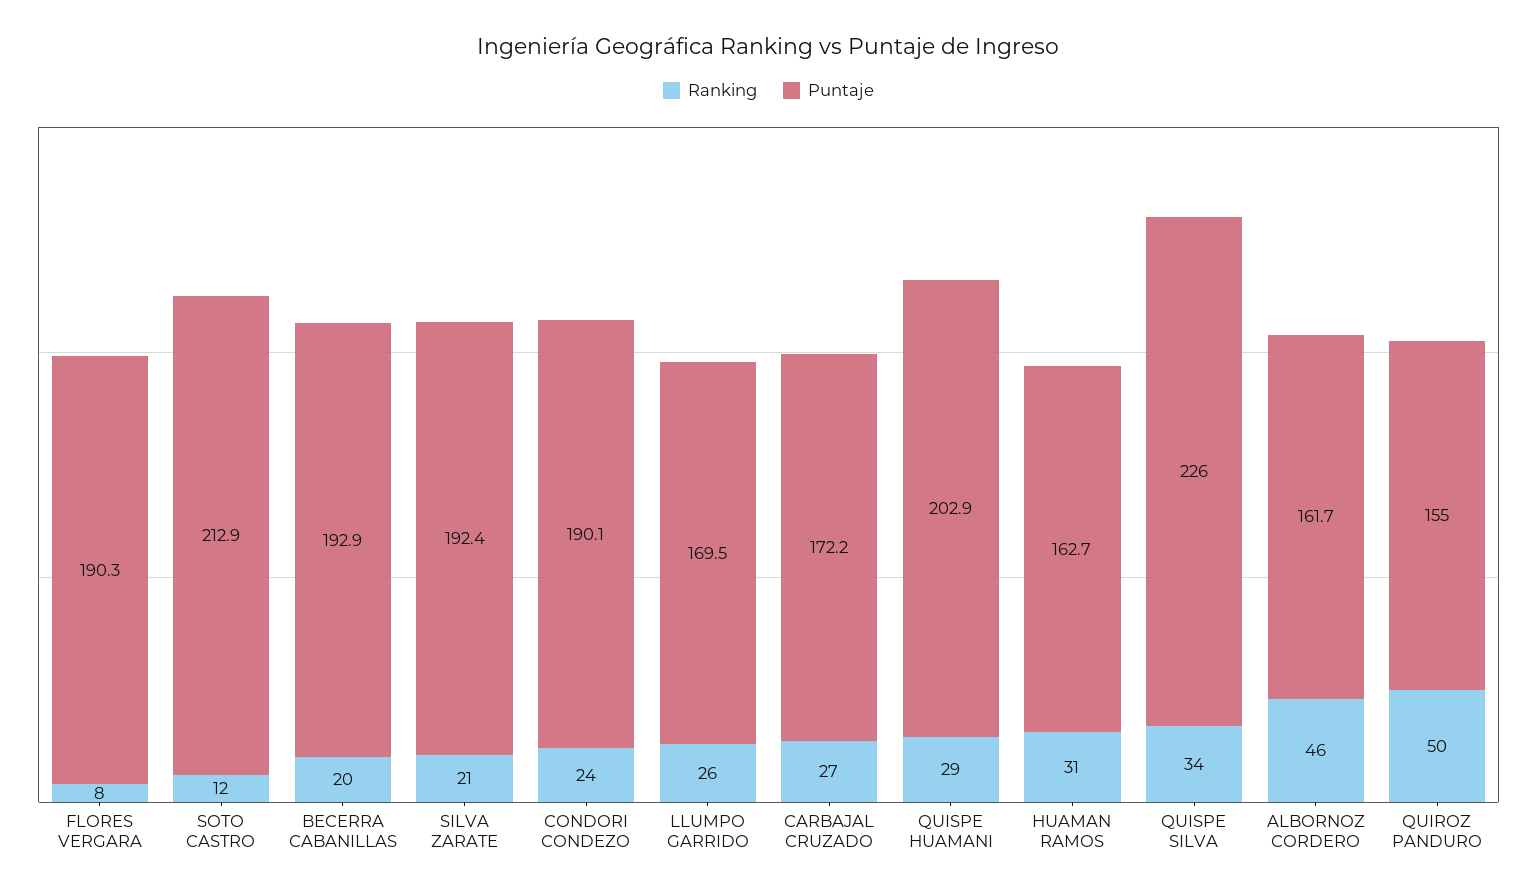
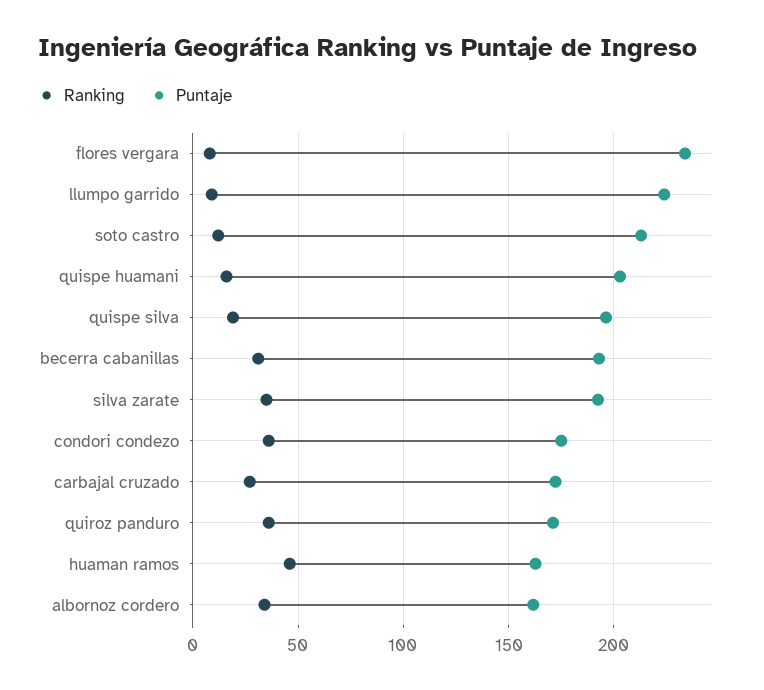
Puntaje, FLORES VERGARA: 190.3 -> 235
Ranking, BECERRA CABANILLAS: 20 -> 30
Ranking, SILVA ZARATE: 21 -> 35
Ranking, CONDORI CONDEZO: 24 -> 35
Puntaje, CONDORI CONDEZO: 190.1 -> 175
Ranking, LLUMPO GARRIDO: 26 -> 10
Puntaje, LLUMPO GARRIDO: 169.5 -> 225
Ranking, QUISPE HUAMANI: 29 -> 15
Ranking, HUAMAN RAMOS: 31 -> 45
Ranking, QUISPE SILVA: 34 -> 20
Puntaje, QUISPE SILVA: 226 -> 195
Ranking, ALBORNOZ CORDERO: 46 -> 35
Ranking, QUIROZ PANDURO: 50 -> 35
Puntaje, QUIROZ PANDURO: 155 -> 170

